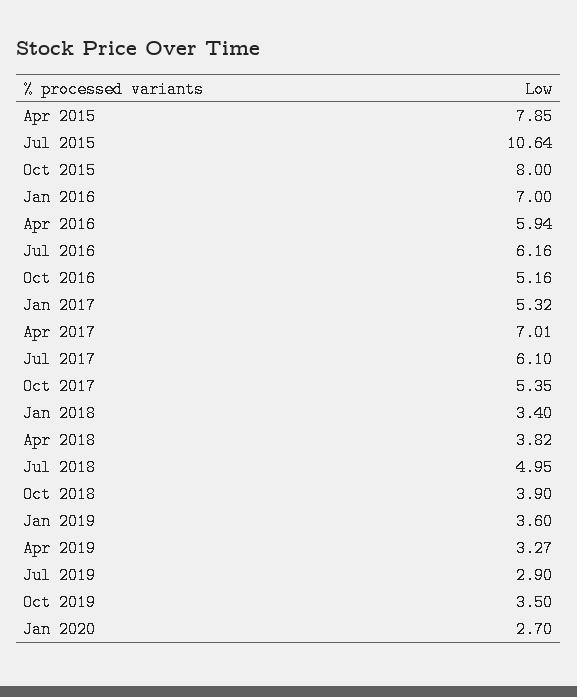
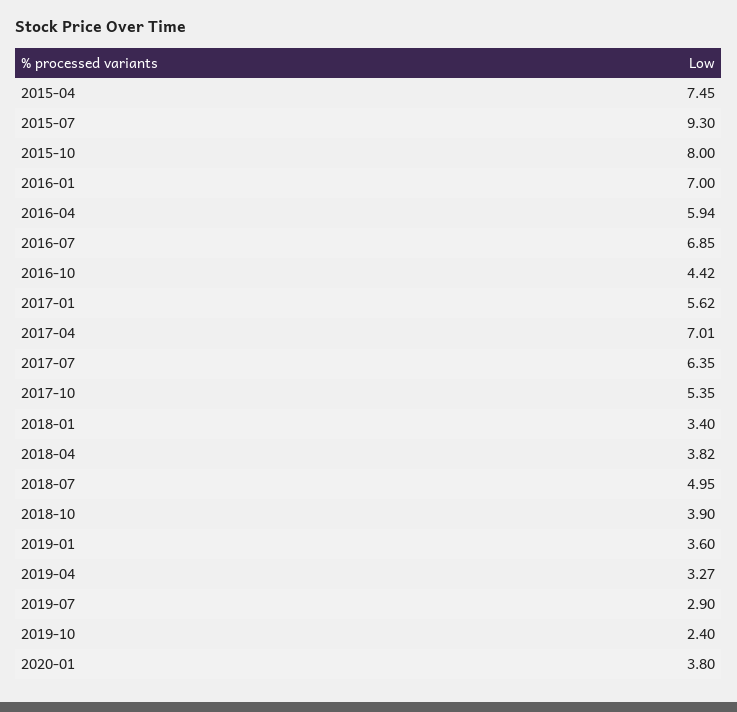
Apr 2015: 7.85 -> 7.45
Jul 2015: 10.64 -> 9.3
Jul 2016: 6.16 -> 6.85
Oct 2016: 5.16 -> 4.42
Jan 2017: 5.32 -> 5.62
Jul 2017: 6.1 -> 6.35
Oct 2019: 3.5 -> 2.4
Jan 2020: 2.7 -> 3.8

